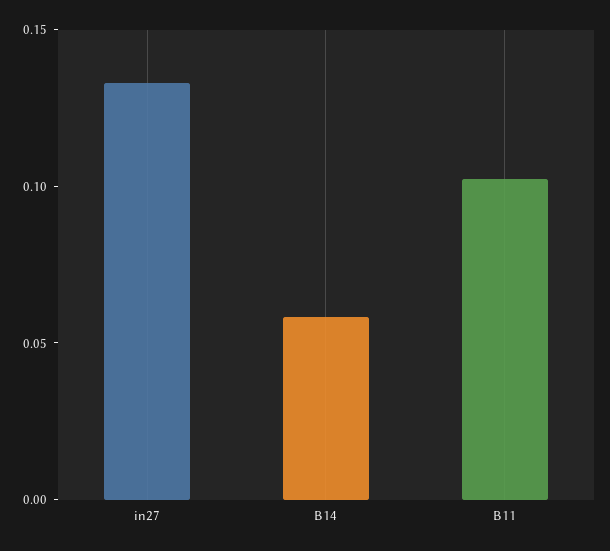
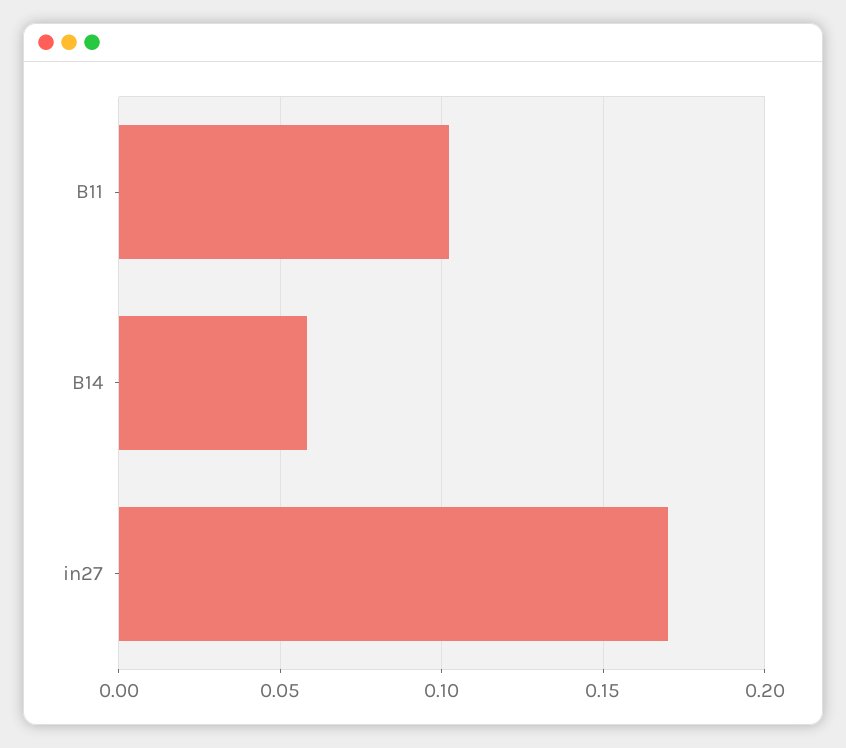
in27: 0.13 -> 0.17

